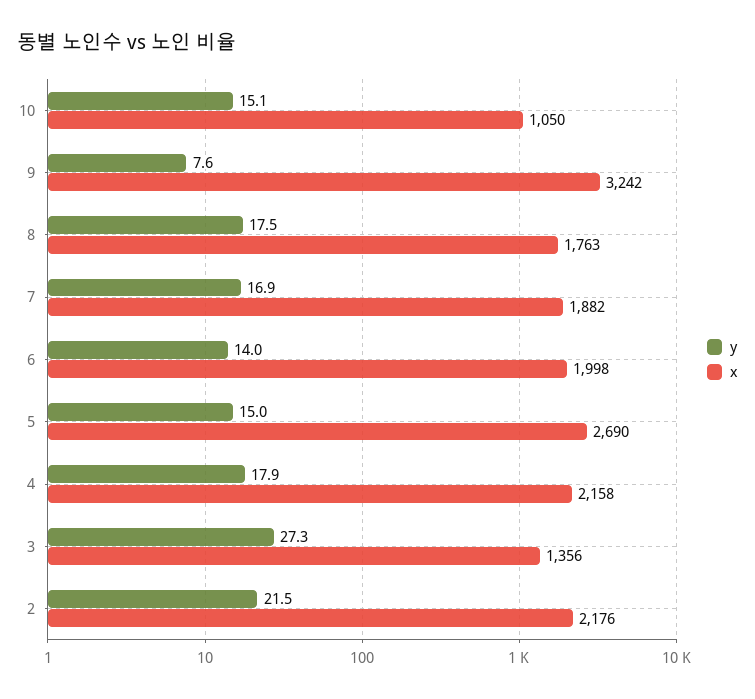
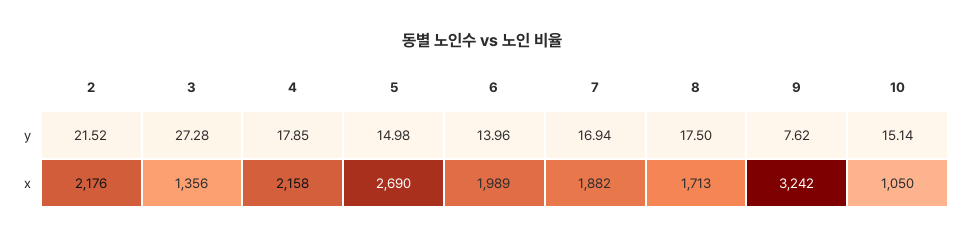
x, 8: 1763 -> 1713
x, 6: 1998 -> 1989

